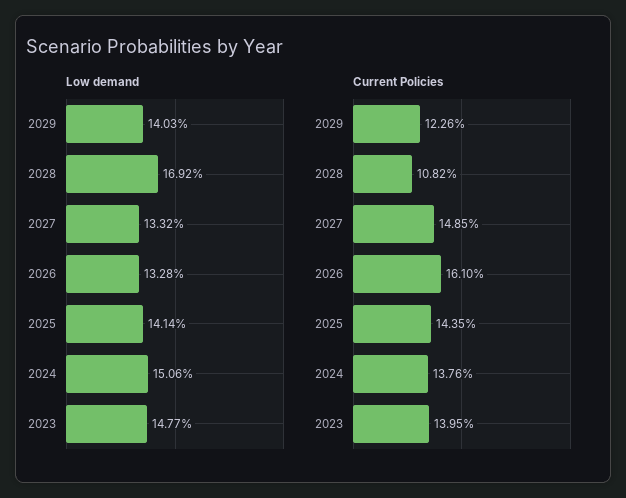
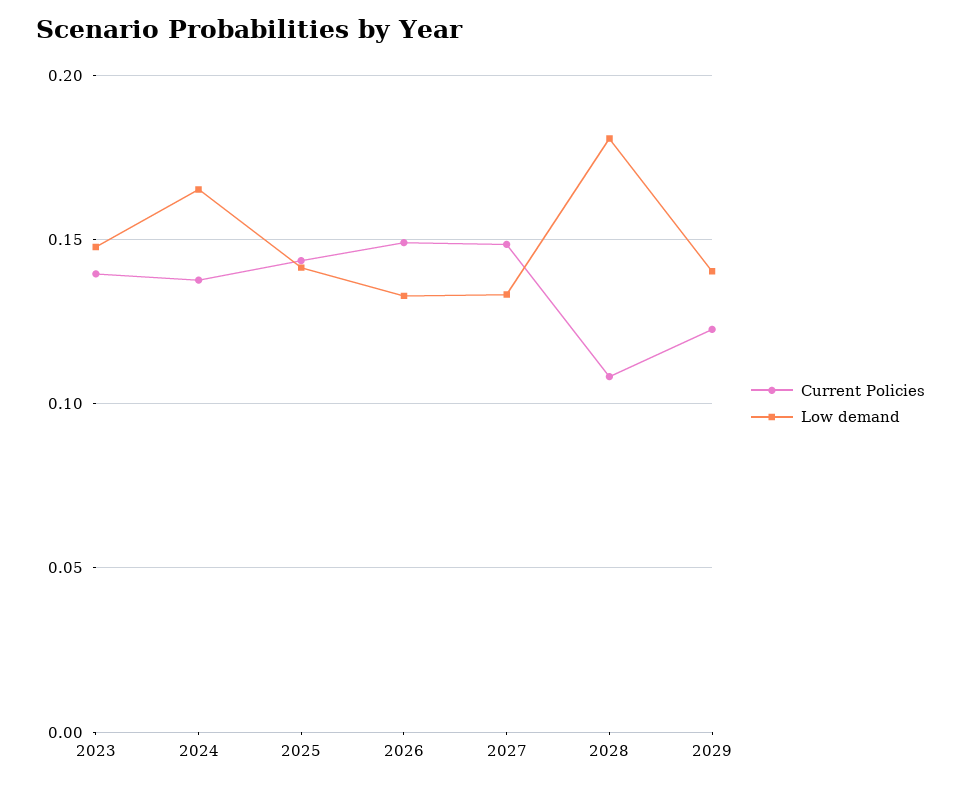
Low demand, 2028: 0.1692 -> 0.18
Low demand, 2024: 0.1506 -> 0.165
Current Policies, 2026: 0.161 -> 0.15

